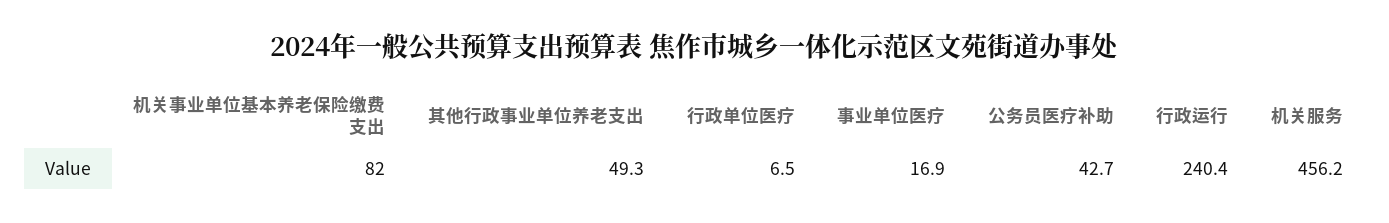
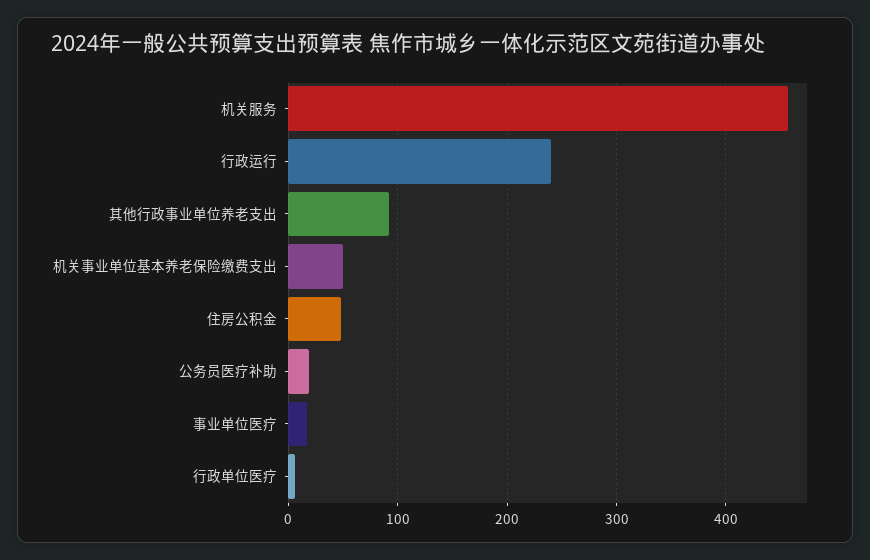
机关事业单位基本养老保险缴费支出: 82 -> 50
其他行政事业单位养老支出: 49.3 -> 90
公务员医疗补助: 42.7 -> 20
住房公积金: none -> 50

